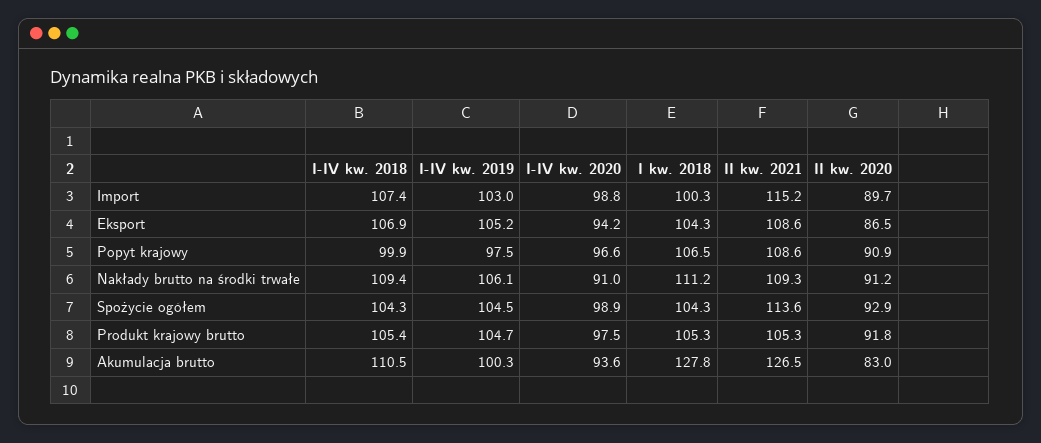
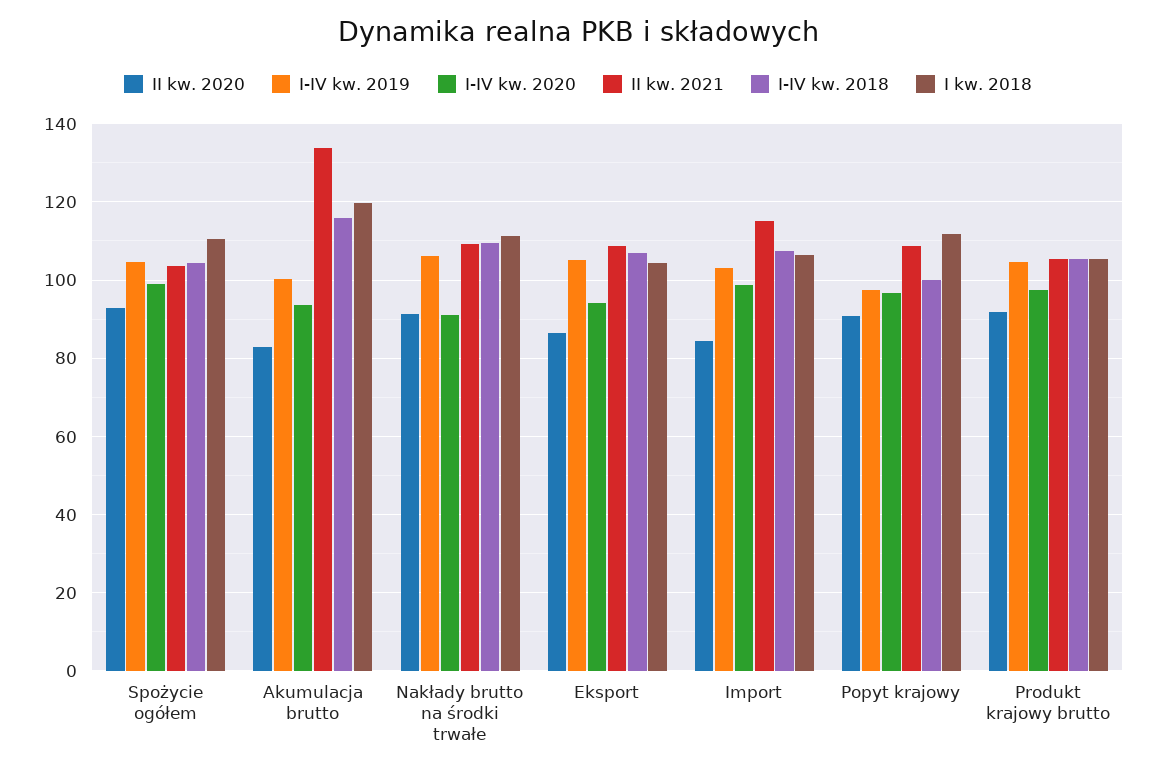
I kw. 2018, Import: 100.3 -> 106
II kw. 2020, Import: 89.7 -> 84
I kw. 2018, Popyt krajowy: 106.5 -> 112
I kw. 2018, Spożycie ogółem: 104.3 -> 110
II kw. 2021, Spożycie ogółem: 113.6 -> 104
I-IV kw. 2018, Akumulacja brutto: 110.5 -> 116
I kw. 2018, Akumulacja brutto: 127.8 -> 120
II kw. 2021, Akumulacja brutto: 126.5 -> 134

